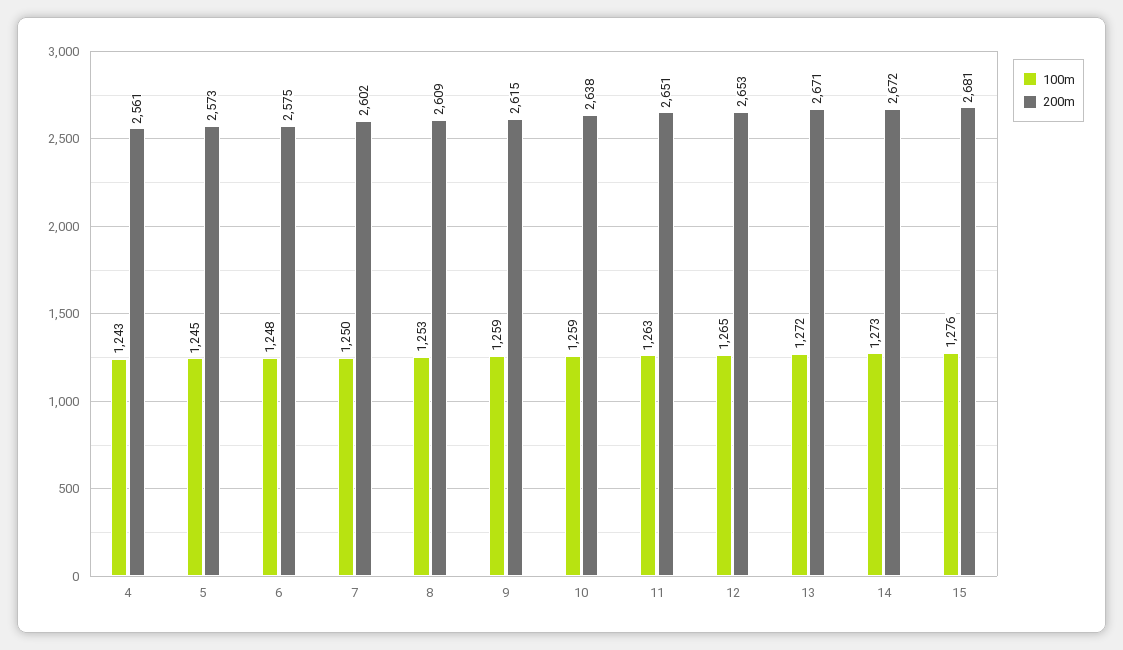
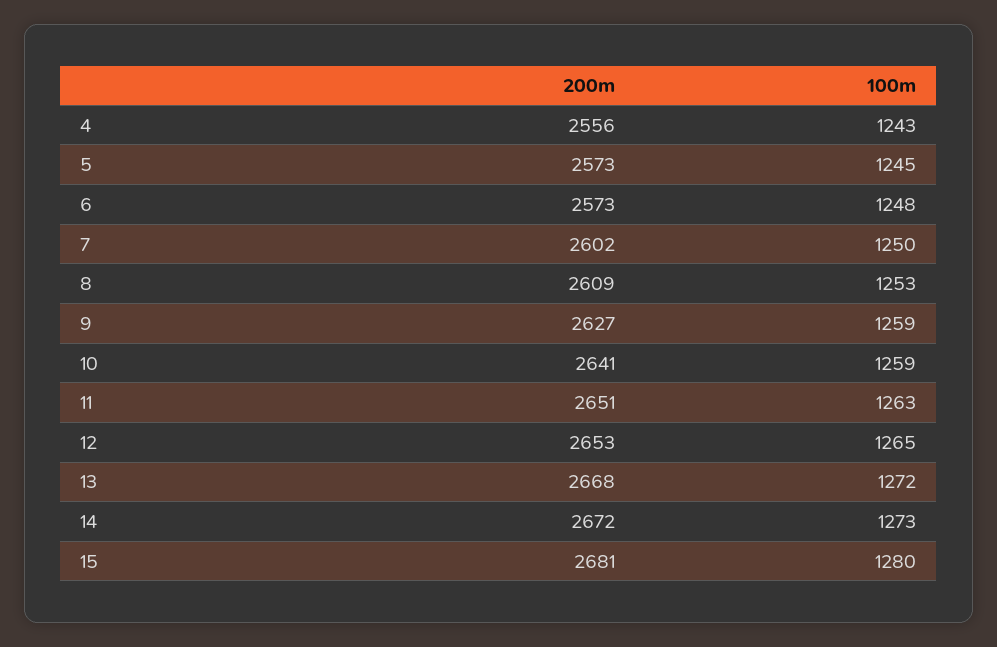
200m, 4: 2561 -> 2556
200m, 6: 2575 -> 2573
200m, 9: 2615 -> 2627
200m, 10: 2638 -> 2641
200m, 13: 2671 -> 2668
100m, 15: 1276 -> 1280

